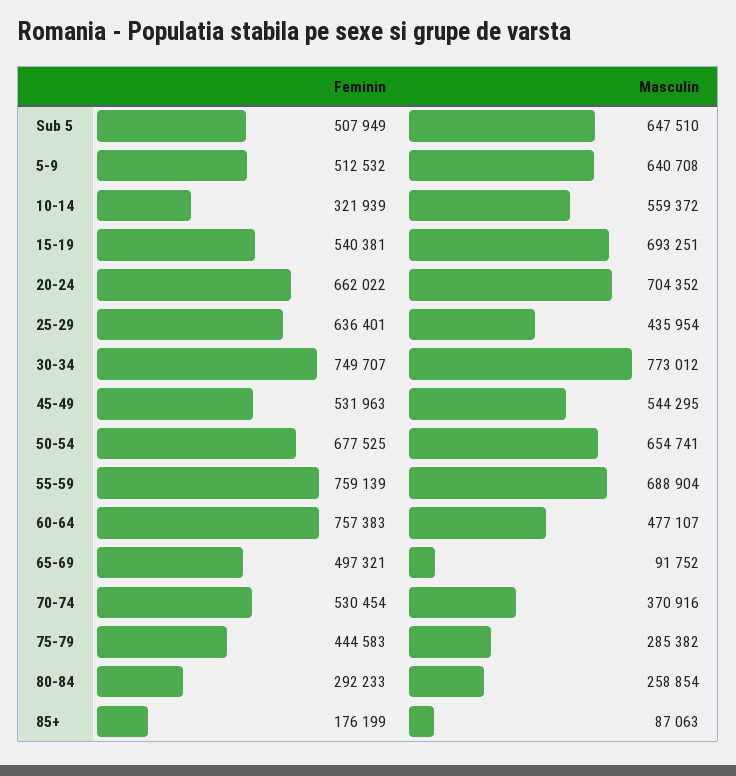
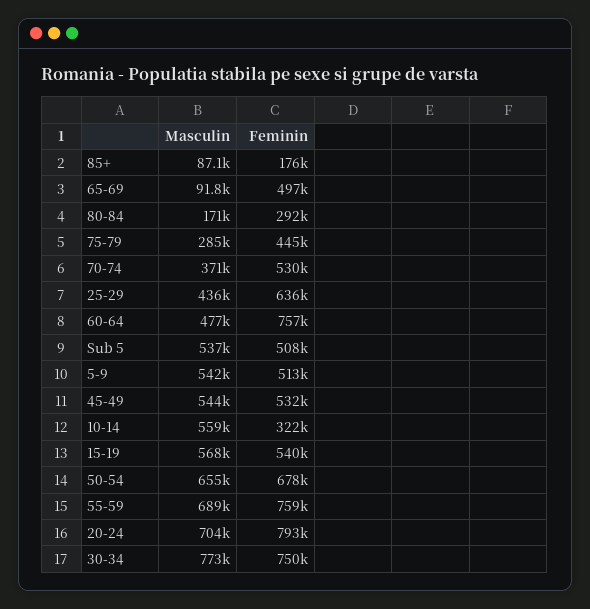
Masculin, Sub 5: 647510 -> 537000
Masculin, 5-9: 640708 -> 542000
Masculin, 15-19: 693251 -> 568000
Feminin, 20-24: 662022 -> 793000
Masculin, 80-84: 258854 -> 171000

